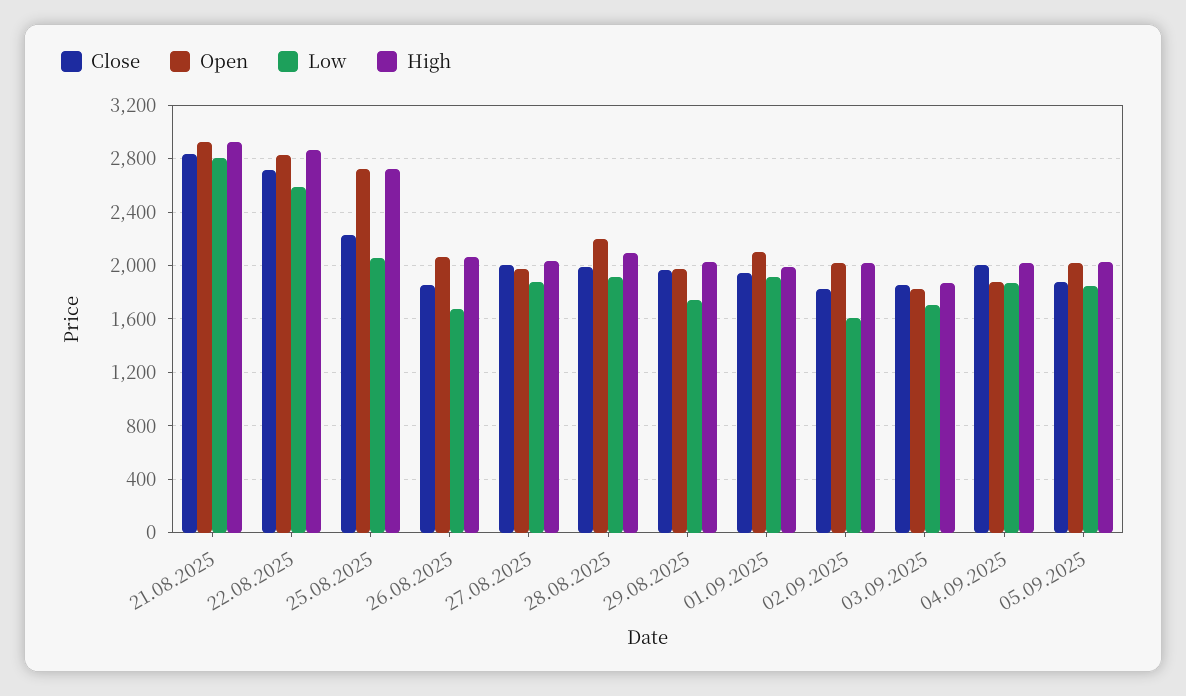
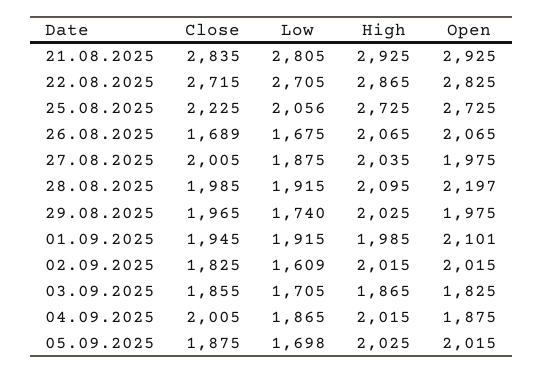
Low, 22.08.2025: 2600 -> 2705
Close, 26.08.2025: 1850 -> 1689
Low, 05.09.2025: 1850 -> 1698

